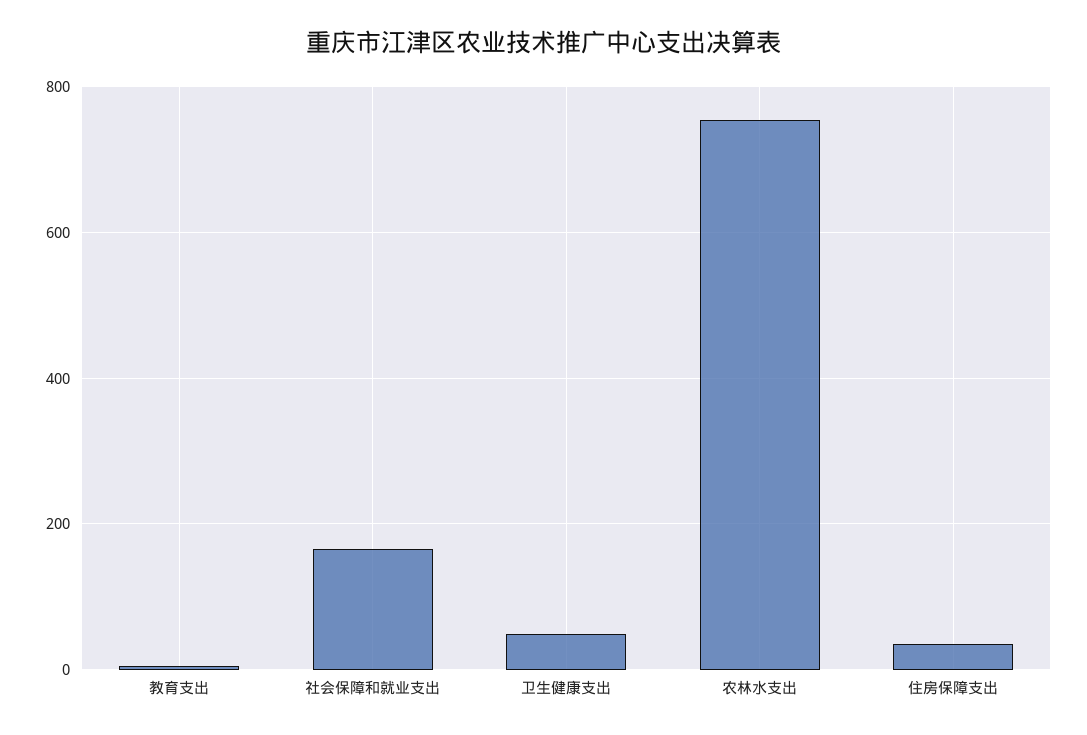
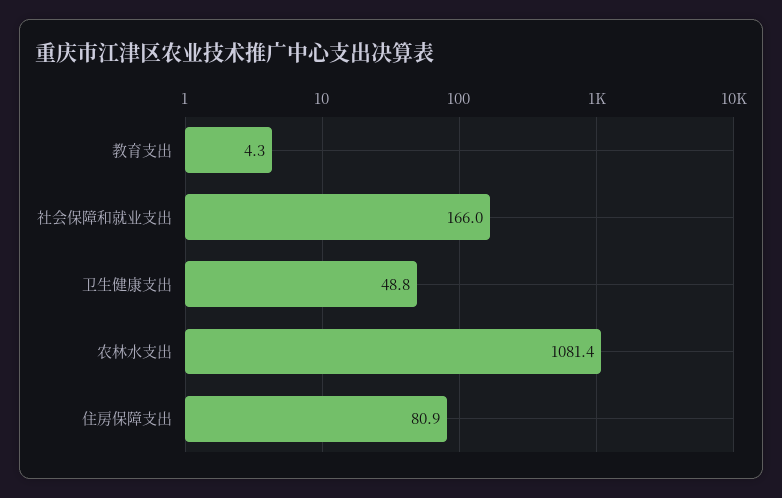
农林水支出: 760 -> 1081.4
住房保障支出: 40 -> 80.9

